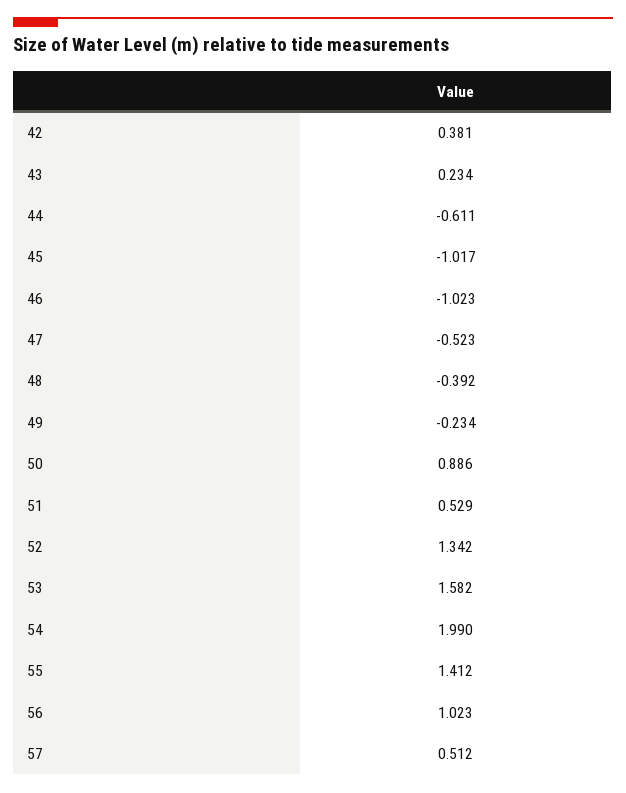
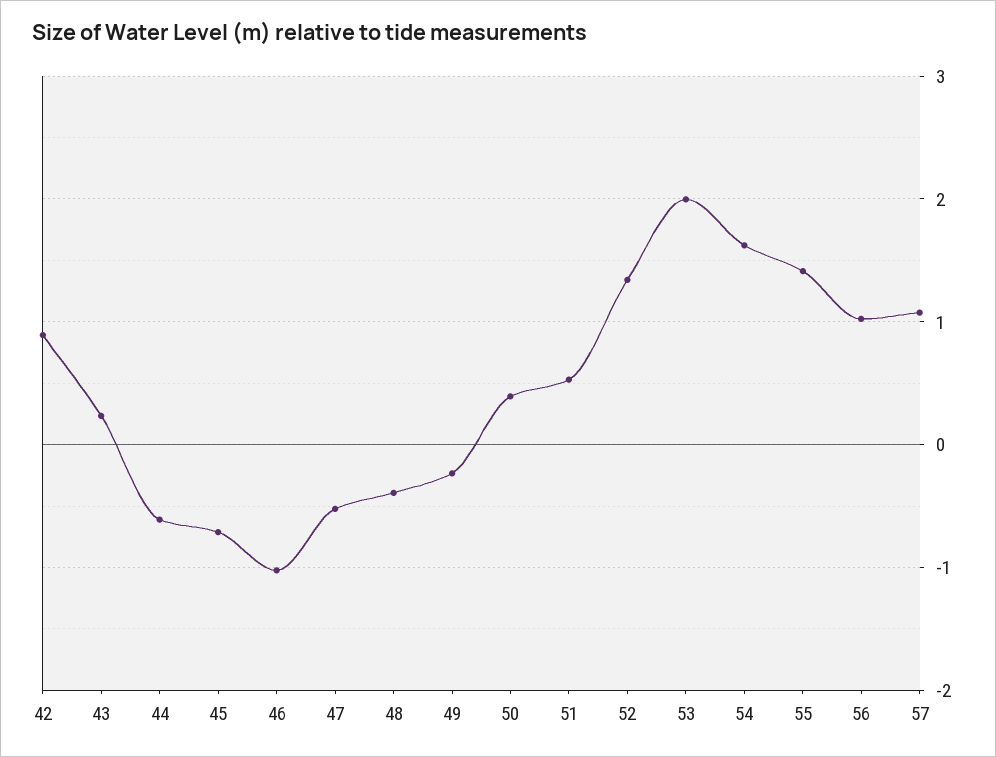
42: 0.381 -> 0.9
45: -1.017 -> -0.7
50: 0.886 -> 0.4
53: 1.582 -> 2
54: 1.99 -> 1.6
57: 0.512 -> 1.1

